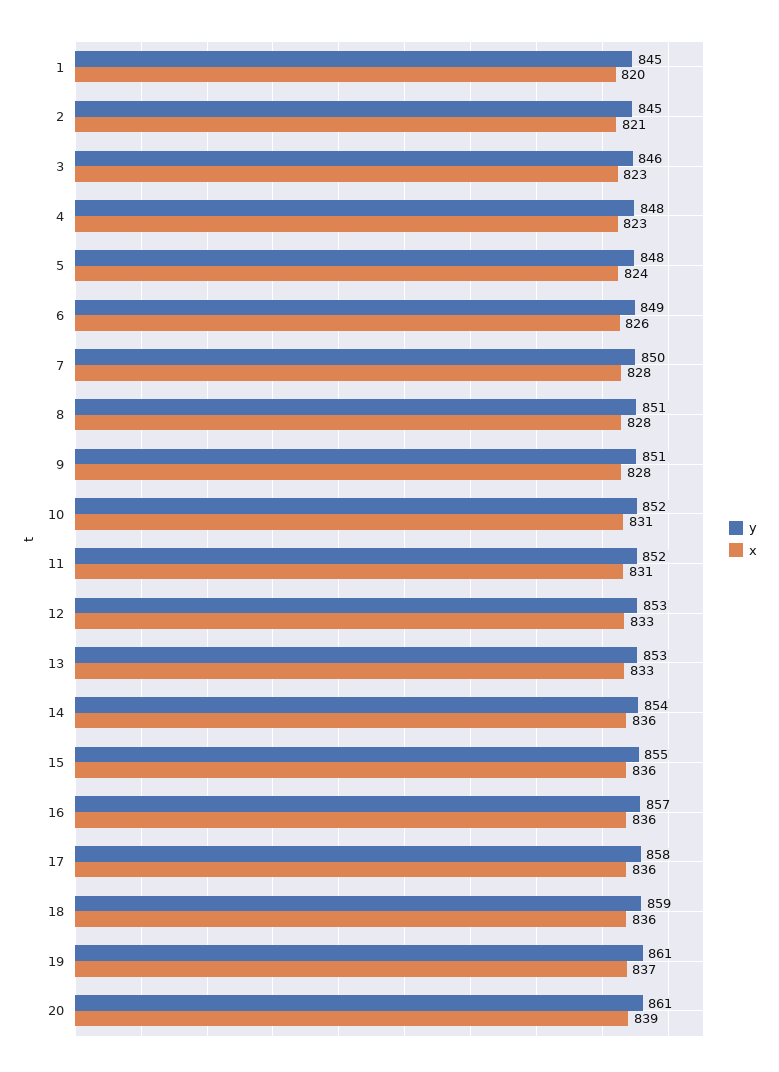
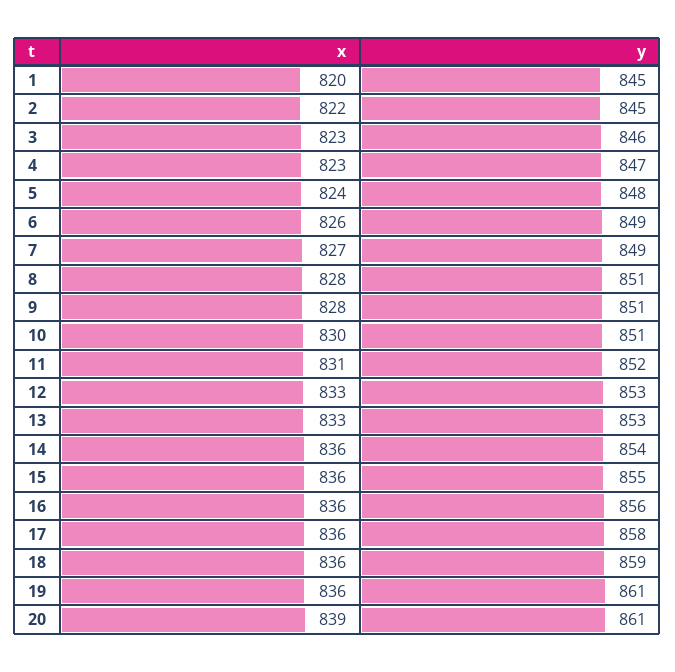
x, 2: 821 -> 822
y, 4: 848 -> 847
y, 7: 850 -> 849
x, 7: 828 -> 827
y, 10: 852 -> 851
x, 10: 831 -> 830
y, 16: 857 -> 856
x, 19: 837 -> 836

